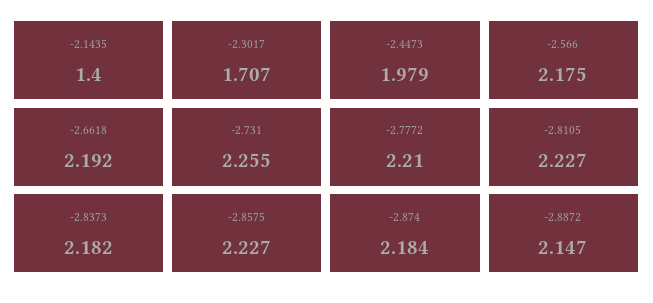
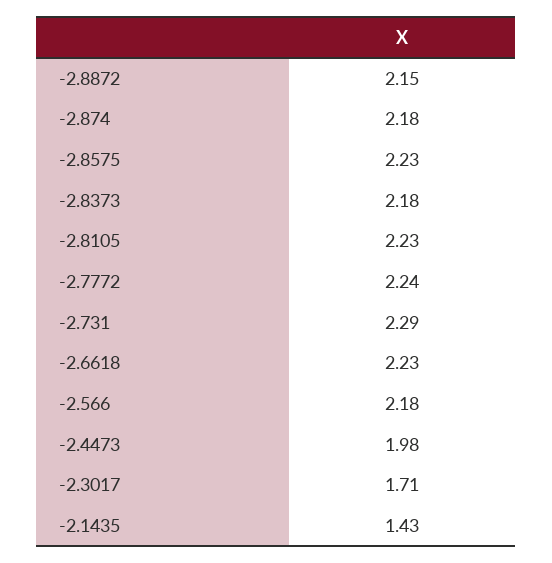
-2.1435: 1.4 -> 1.43
-2.6618: 2.192 -> 2.23
-2.731: 2.255 -> 2.29
-2.7772: 2.21 -> 2.24

